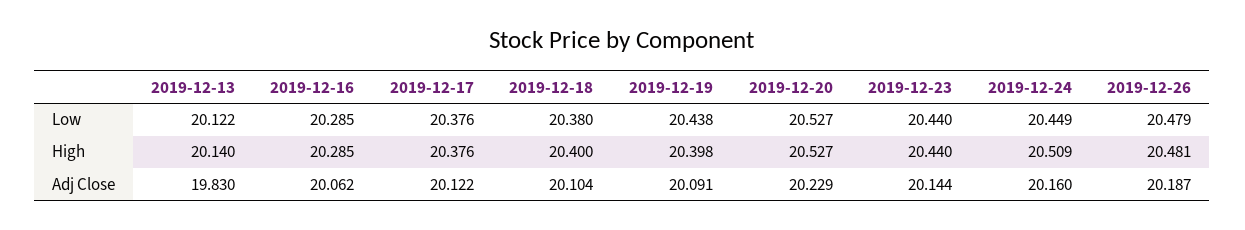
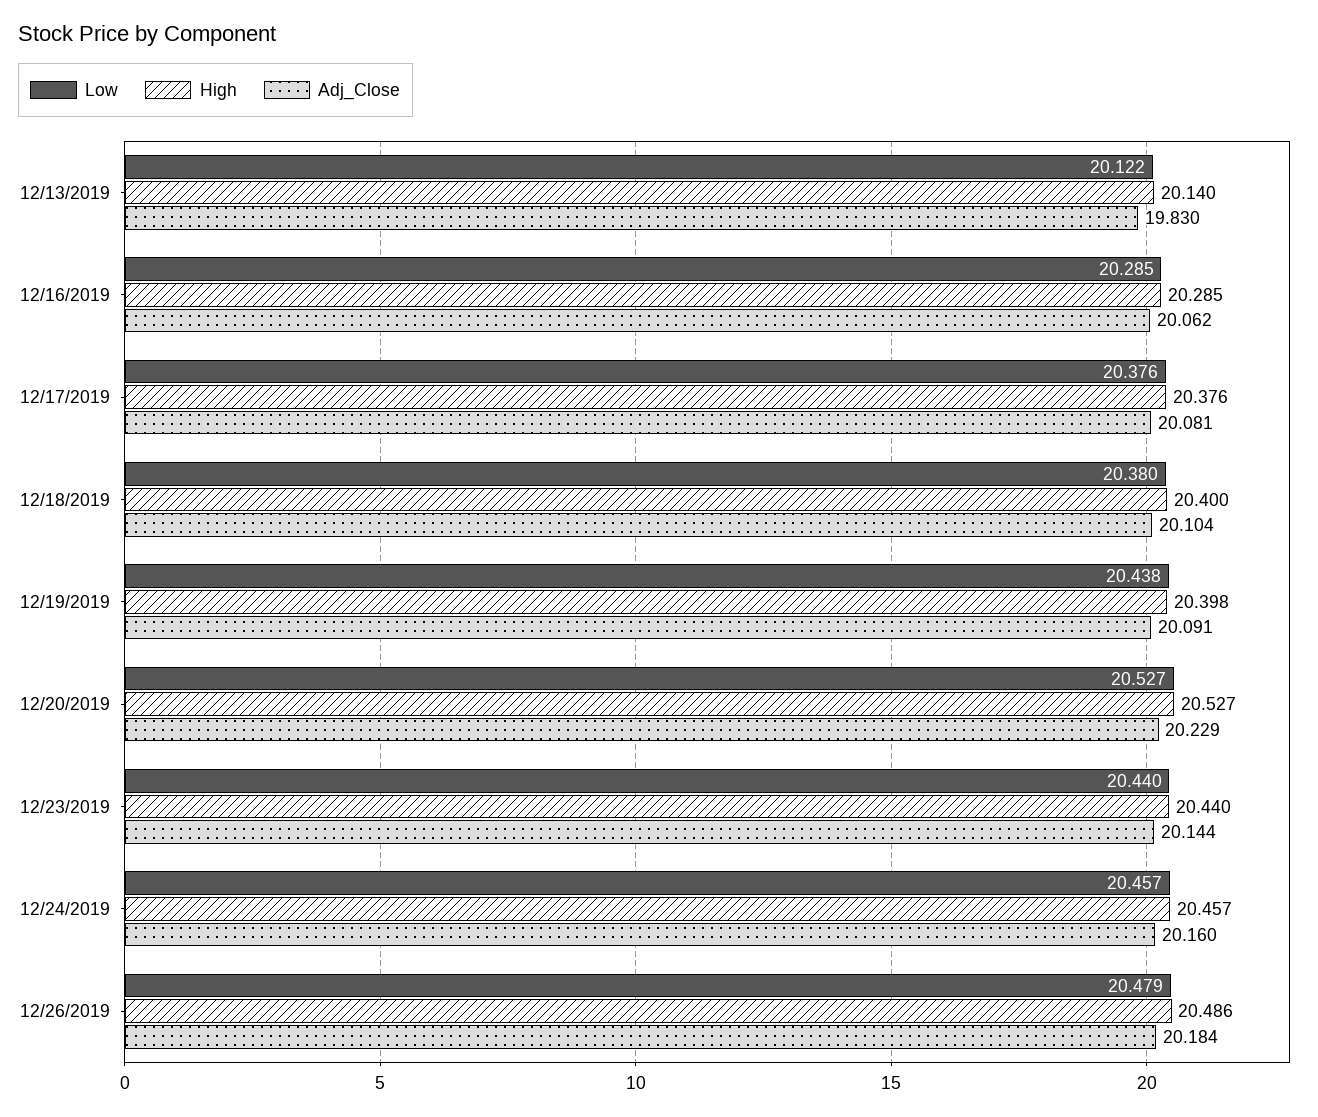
Low, 2019-12-24: 20.449 -> 20.457
High, 2019-12-24: 20.509 -> 20.457
High, 2019-12-26: 20.481 -> 20.486
Adj Close, 2019-12-17: 20.122 -> 20.081
Adj Close, 2019-12-26: 20.187 -> 20.184

